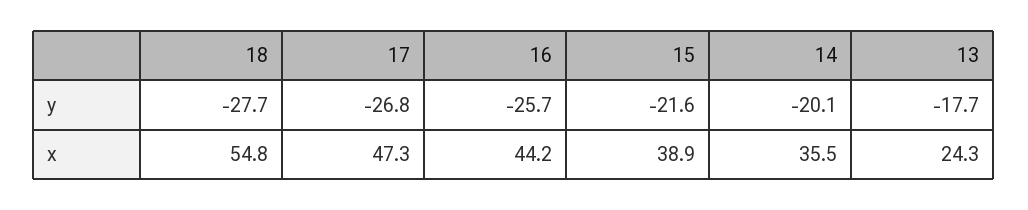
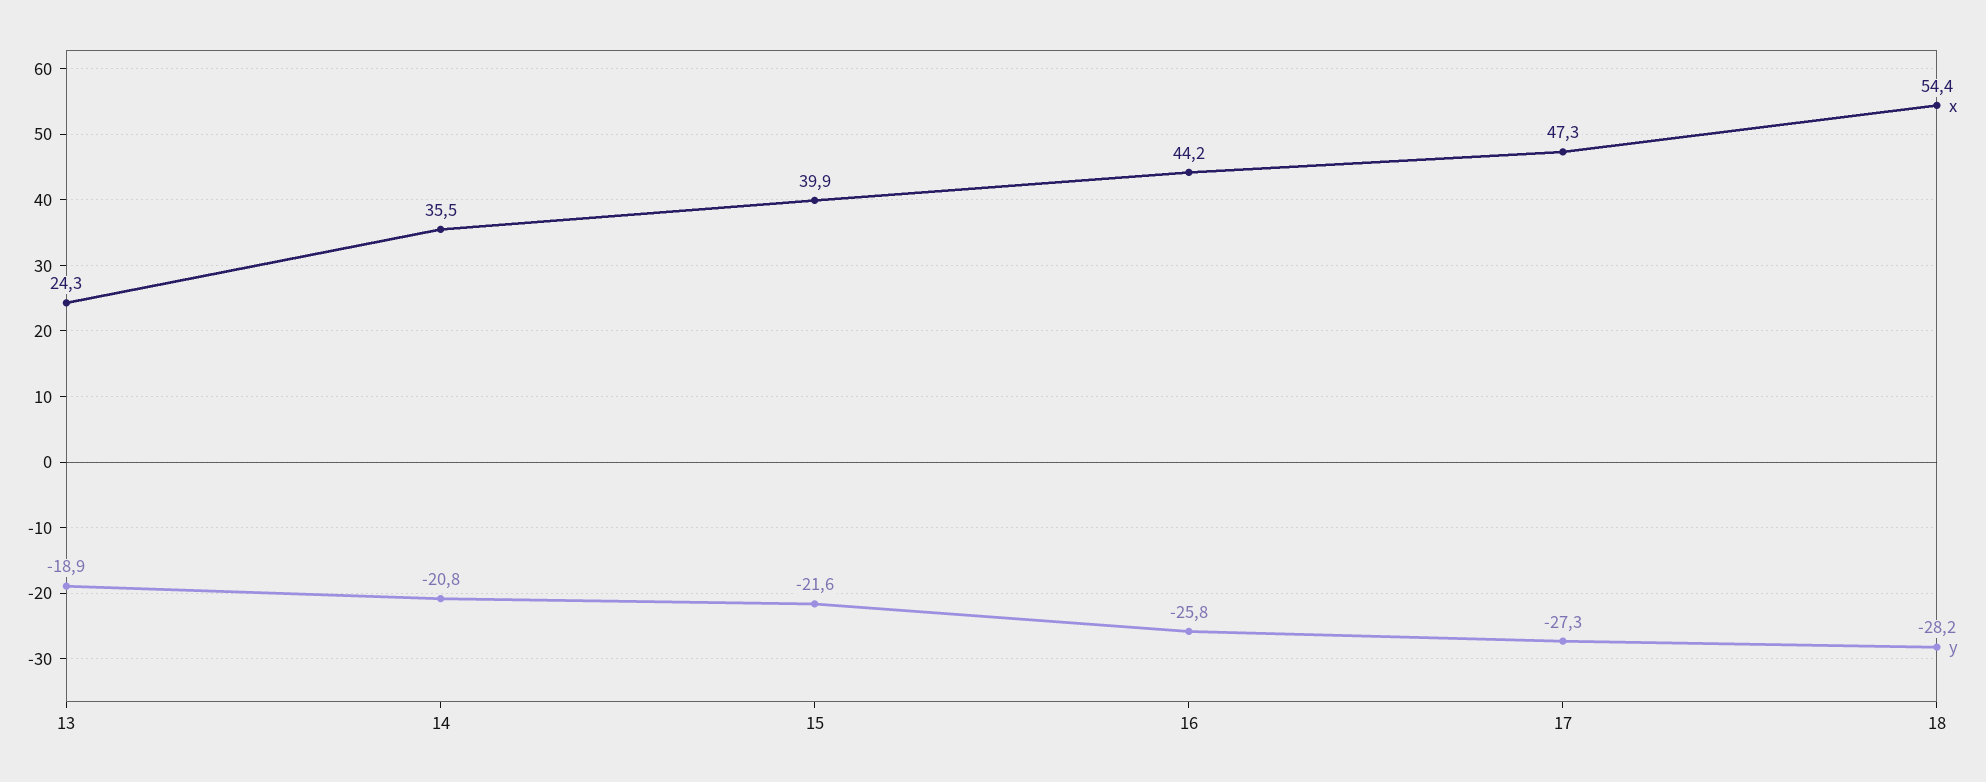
y, 18: -27.7 -> -28.2
y, 17: -26.8 -> -27.3
y, 16: -25.7 -> -25.8
y, 14: -20.1 -> -20.8
y, 13: -17.7 -> -18.9
x, 18: 54.8 -> 54.4
x, 15: 38.9 -> 39.9

